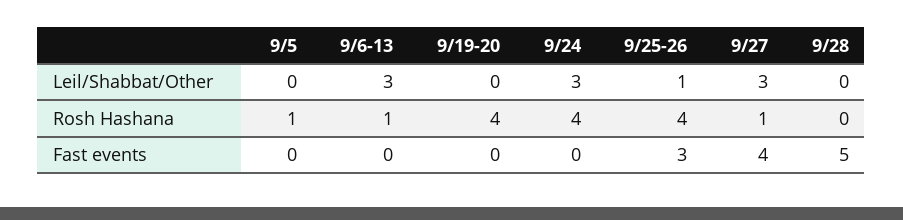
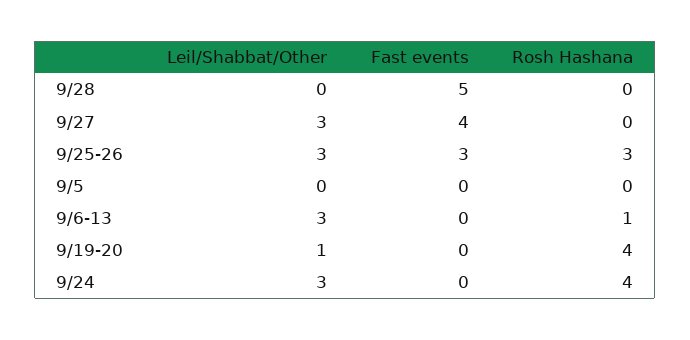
9/19-20, Leil/Shabbat/Other: 0 -> 1
9/25-26, Leil/Shabbat/Other: 1 -> 3
9/5, Rosh Hashana: 1 -> 0
9/25-26, Rosh Hashana: 4 -> 3
9/27, Rosh Hashana: 1 -> 0

